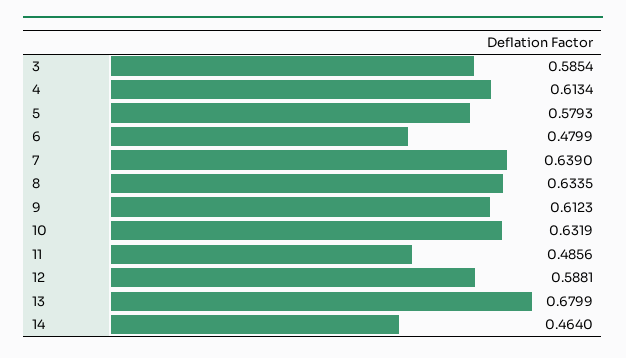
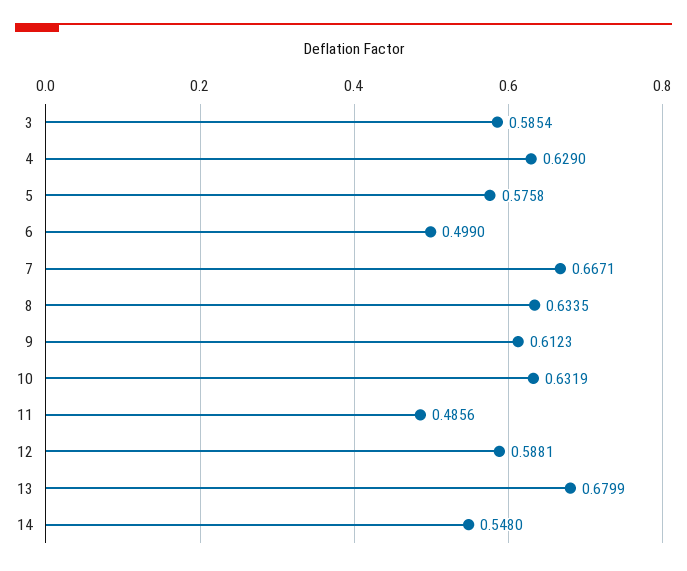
4: 0.6134 -> 0.629
5: 0.5793 -> 0.5758
6: 0.4799 -> 0.499
7: 0.639 -> 0.6671
14: 0.464 -> 0.548

